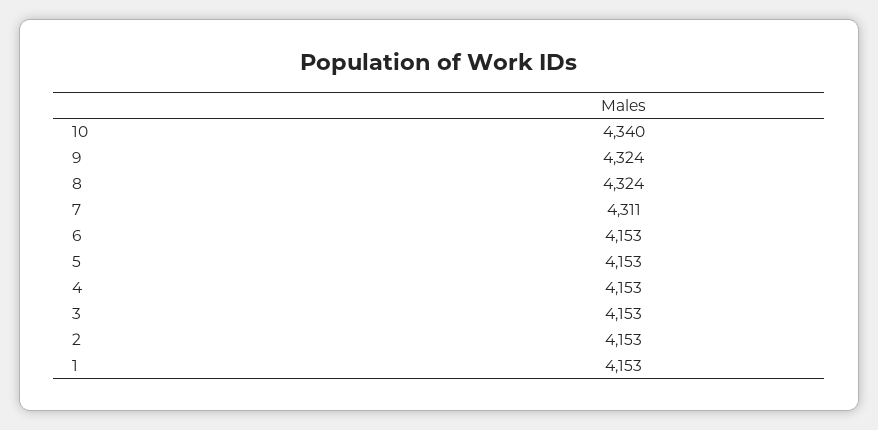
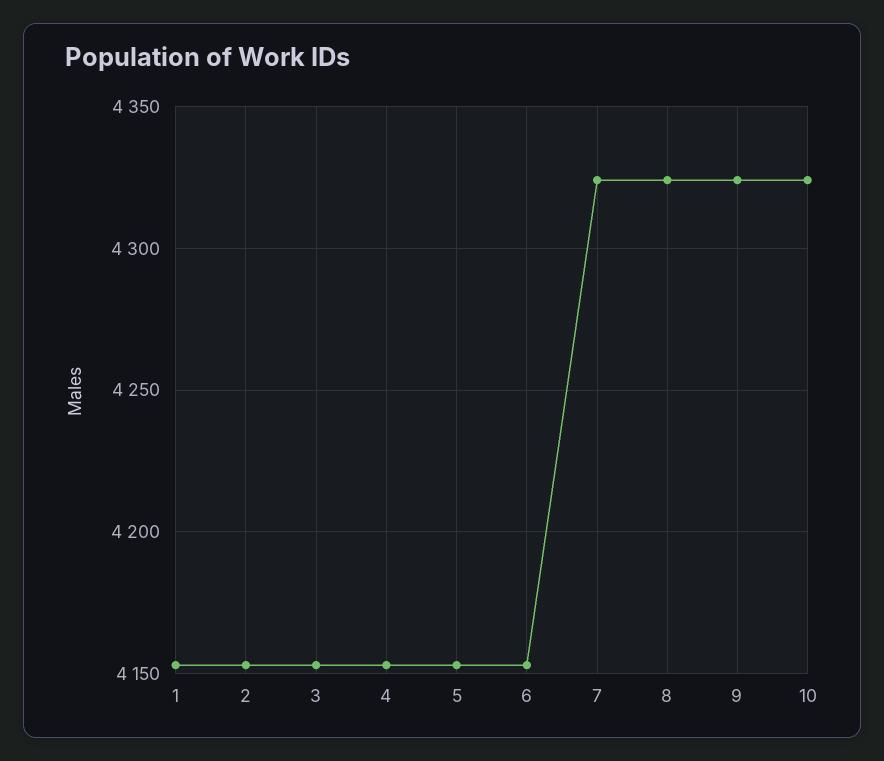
10: 4340 -> 4325
7: 4311 -> 4325

